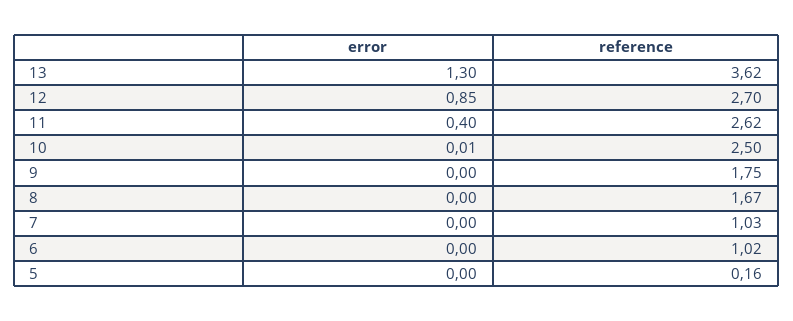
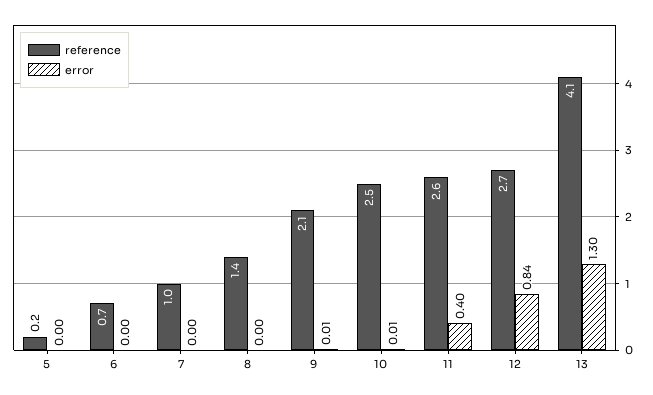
reference, 13: 3.62 -> 4.1
error, 12: 0.85 -> 0.84
error, 9: 0 -> 0.01
reference, 9: 1.75 -> 2.1
reference, 8: 1.67 -> 1.4
reference, 6: 1.02 -> 0.7

